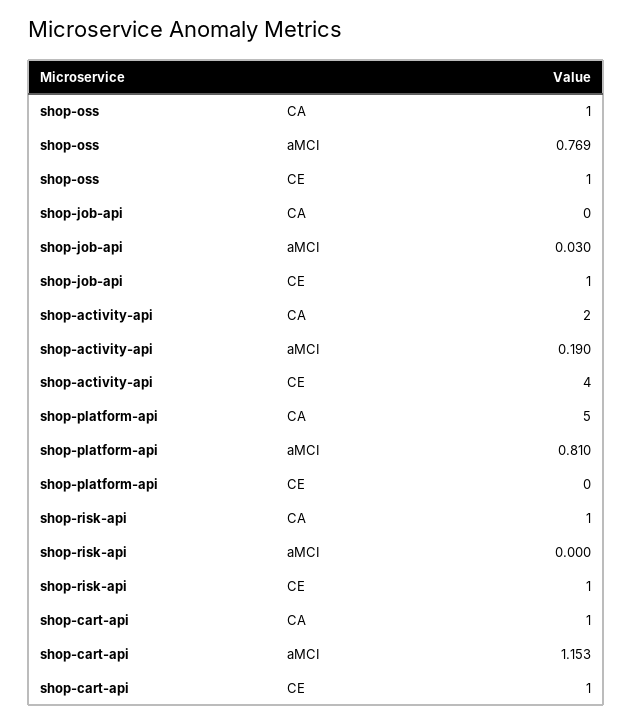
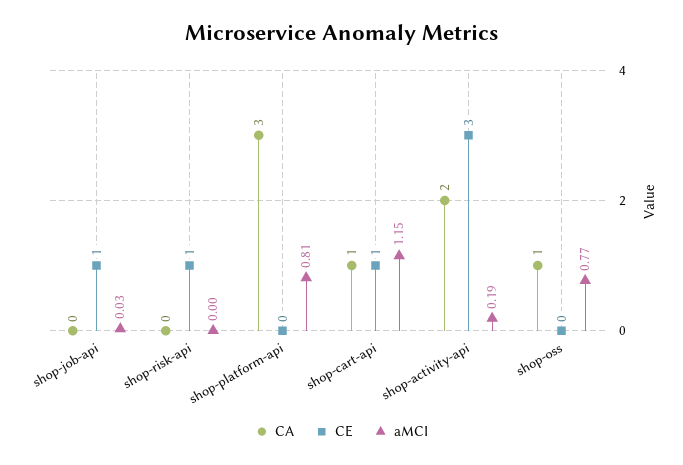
CE, shop-oss: 1 -> 0
CE, shop-activity-api: 4 -> 3
CA, shop-platform-api: 5 -> 3
CA, shop-risk-api: 1 -> 0

